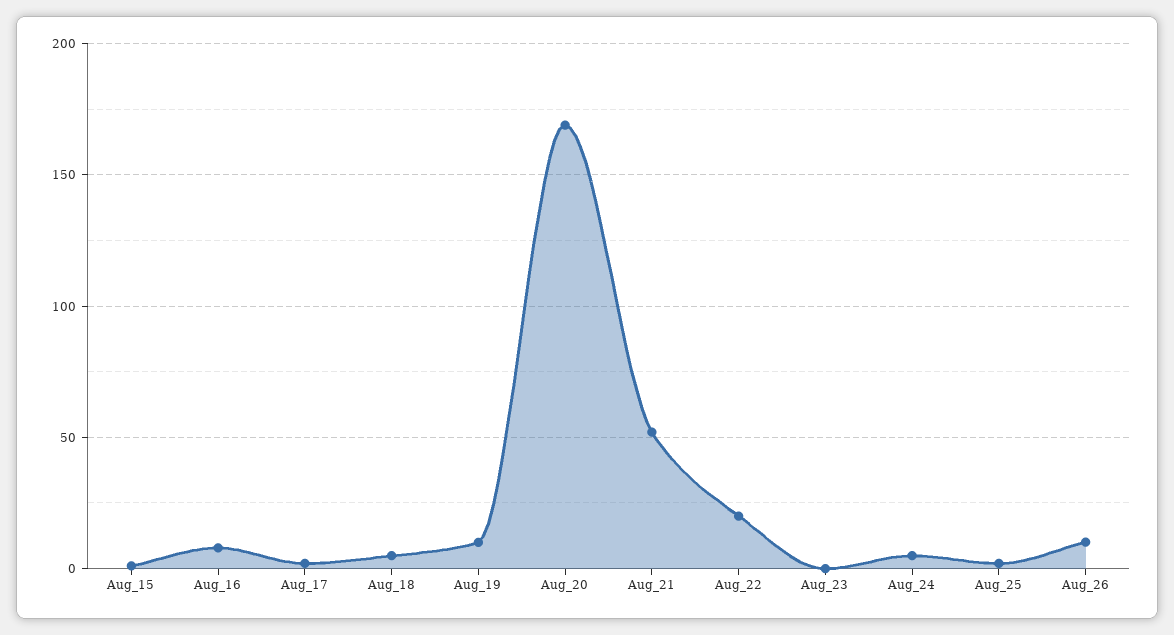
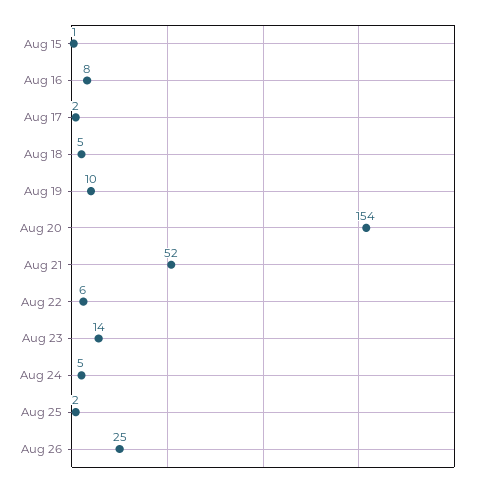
Aug_20: 170 -> 154
Aug_22: 20 -> 6
Aug_23: 0 -> 14
Aug_26: 10 -> 25

